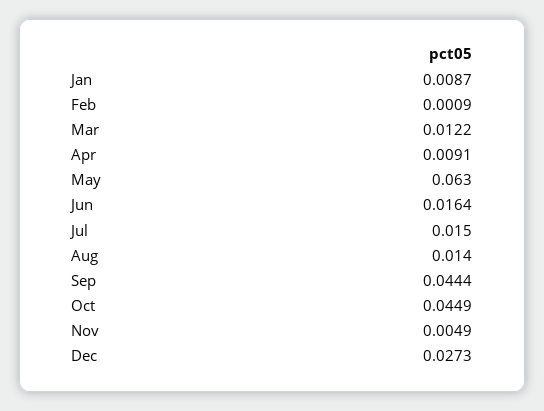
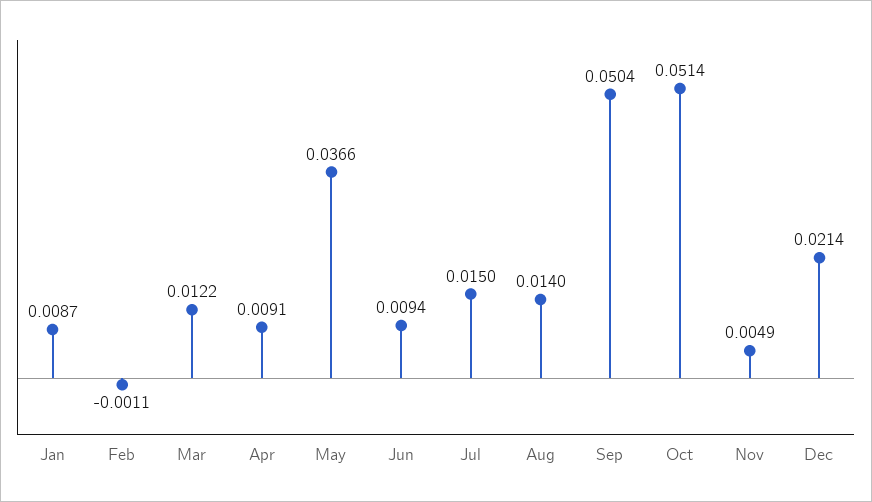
Feb: 0.0009 -> -0.0011
May: 0.063 -> 0.0366
Jun: 0.0164 -> 0.0094
Sep: 0.0444 -> 0.0504
Oct: 0.0449 -> 0.0514
Dec: 0.0273 -> 0.0214

